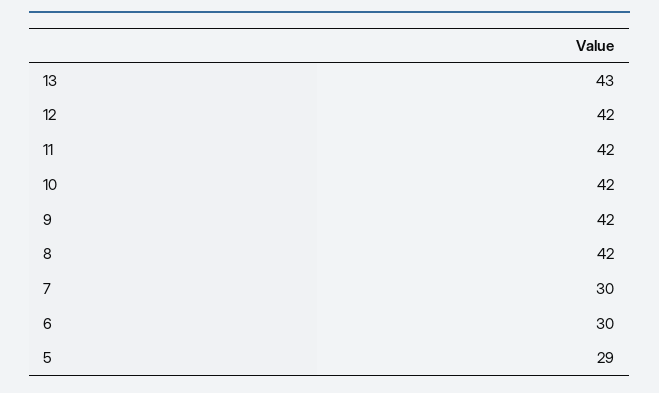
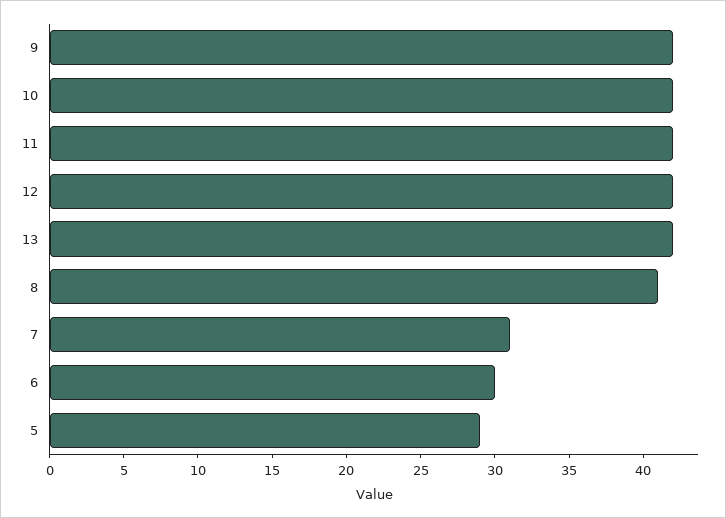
13: 43 -> 42
8: 42 -> 41
7: 30 -> 31

